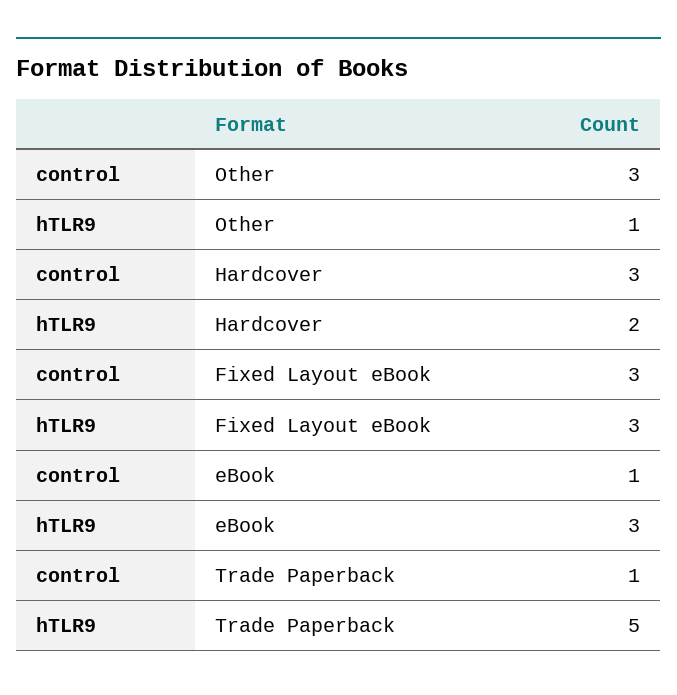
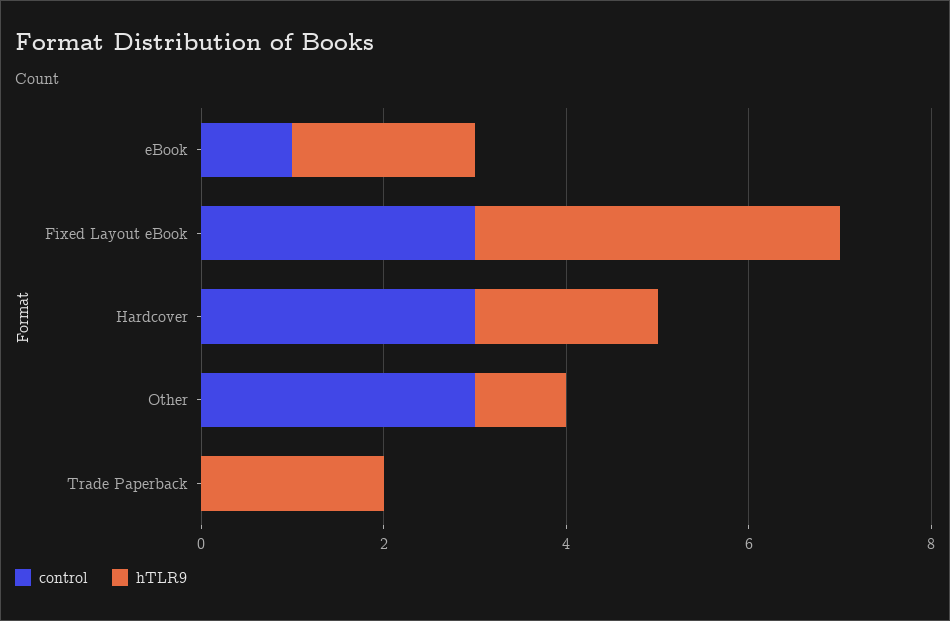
hTLR9, Fixed Layout eBook: 3 -> 4
hTLR9, eBook: 3 -> 2
control, Trade Paperback: 1 -> 0
hTLR9, Trade Paperback: 5 -> 2

